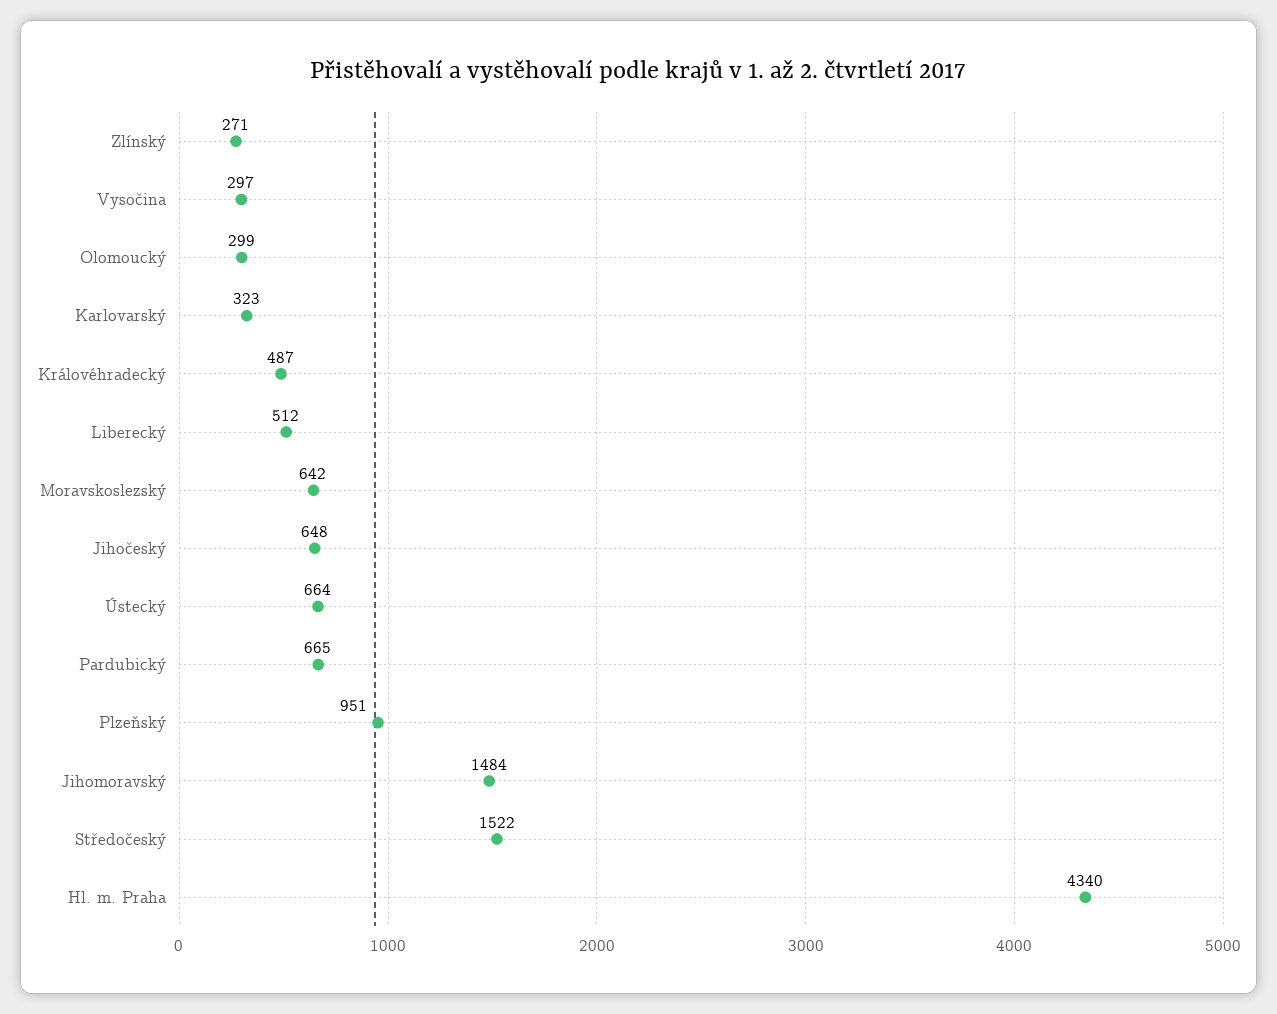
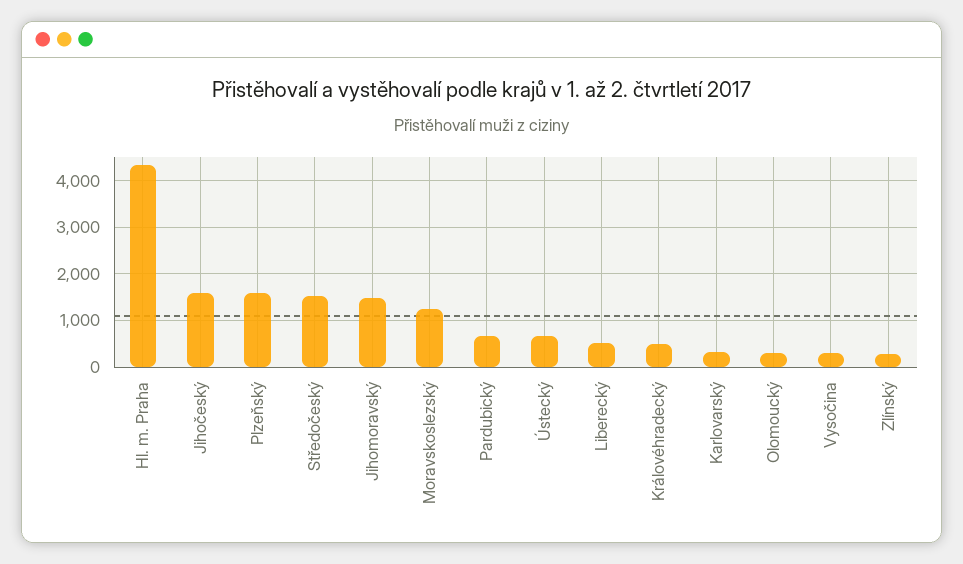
Moravskoslezský: 642 -> 1200
Jihočeský: 648 -> 1600
Plzeňský: 951 -> 1600

